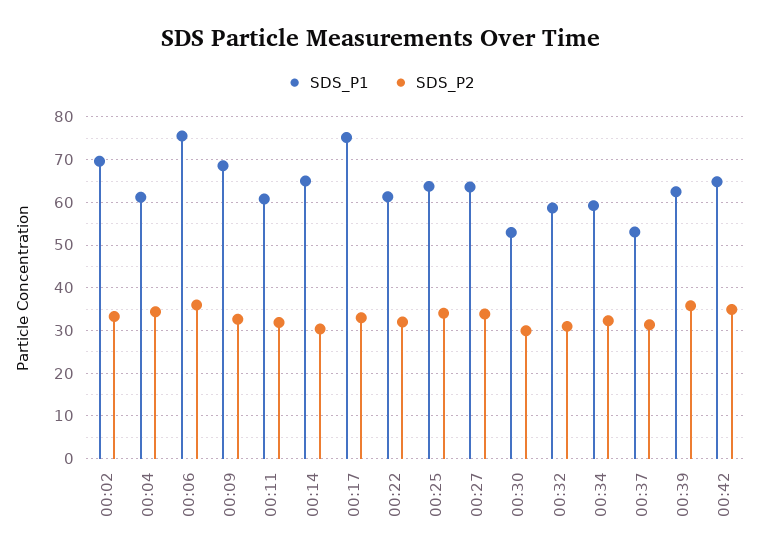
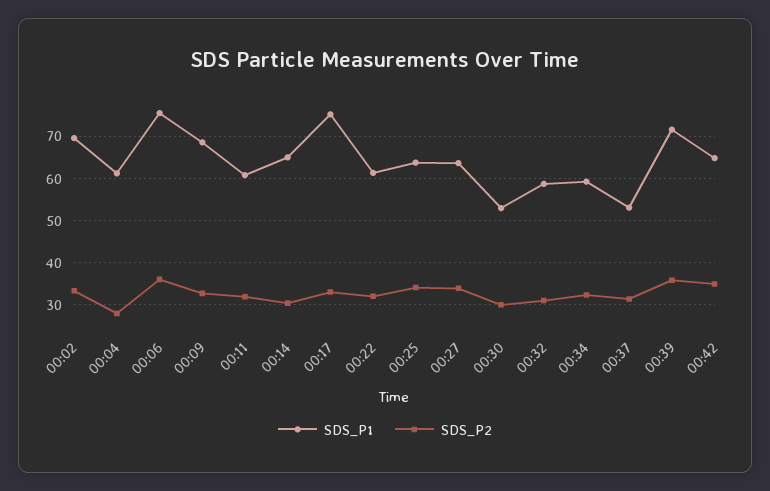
SDS_P2, 00:04: 34 -> 28
SDS_P1, 00:39: 62 -> 72

